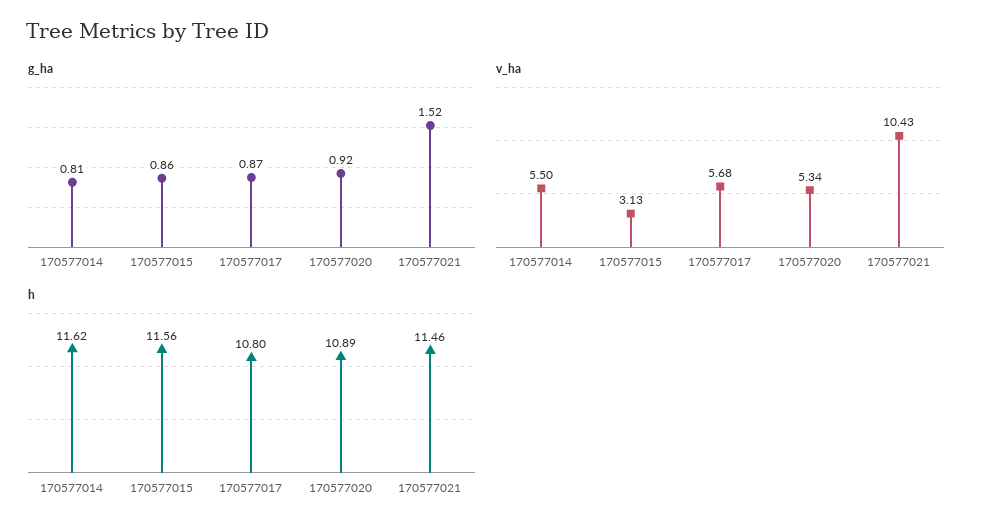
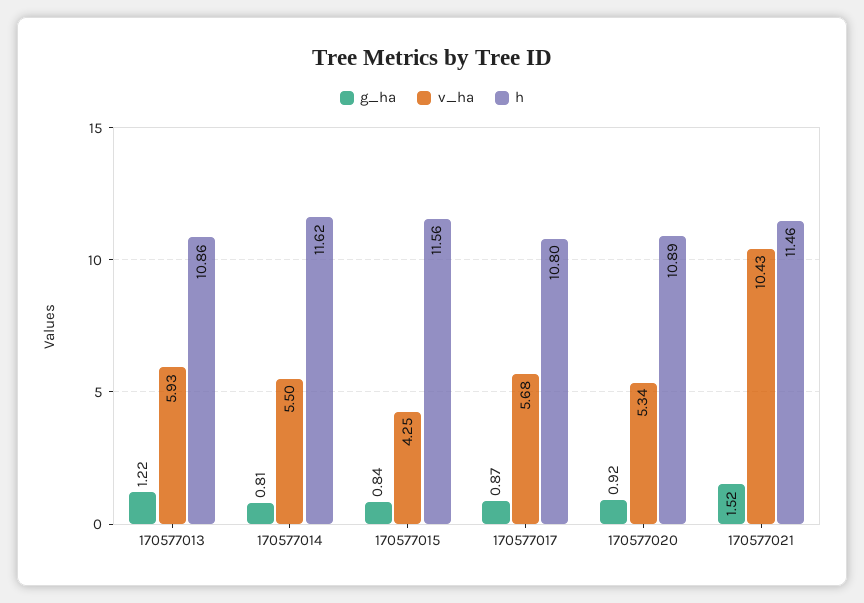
g_ha, 170577015: 0.86 -> 0.84
v_ha, 170577015: 3.13 -> 4.25
g_ha, 170577013: none -> 1.22
v_ha, 170577013: none -> 5.93
h, 170577013: none -> 10.86

